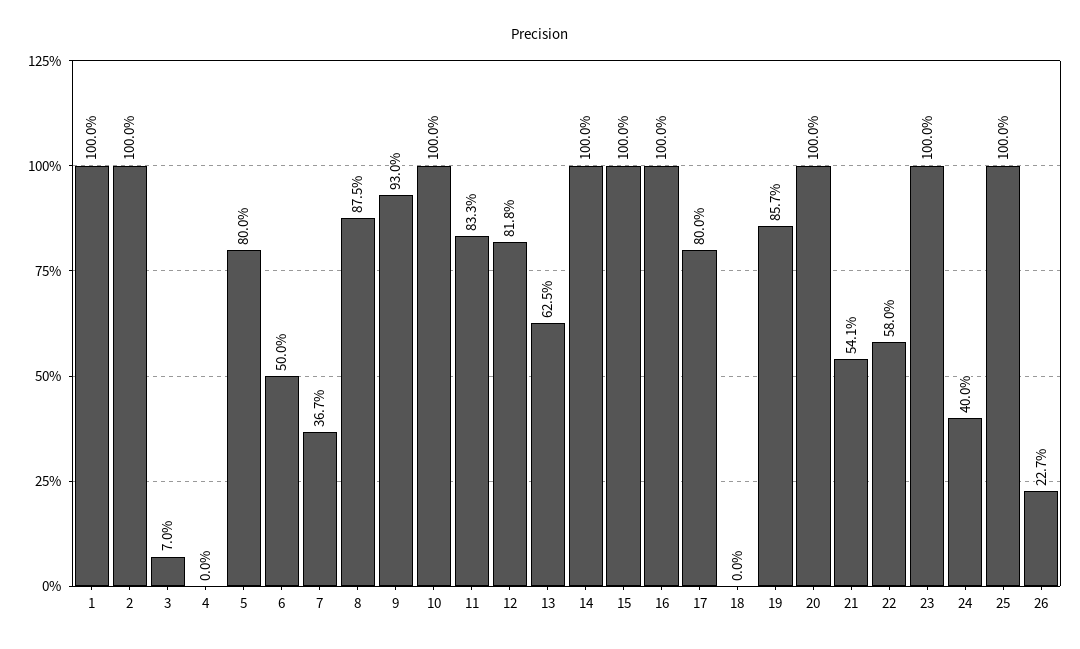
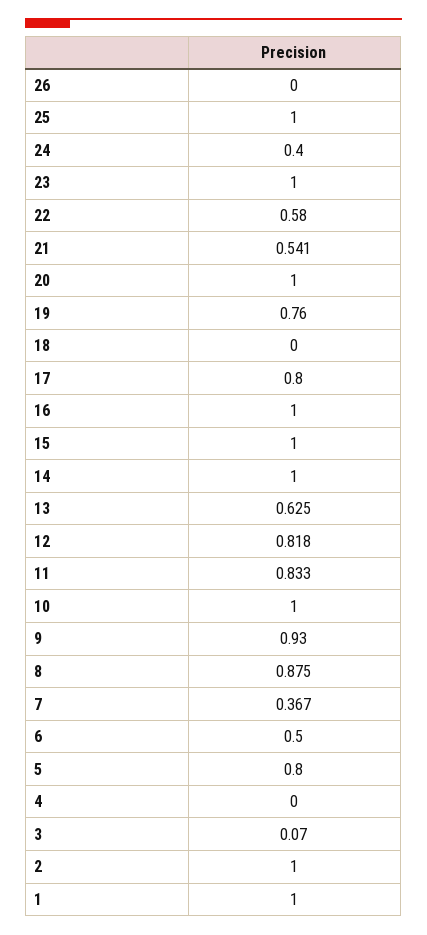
19: 0.857 -> 0.76
26: 0.227 -> 0

